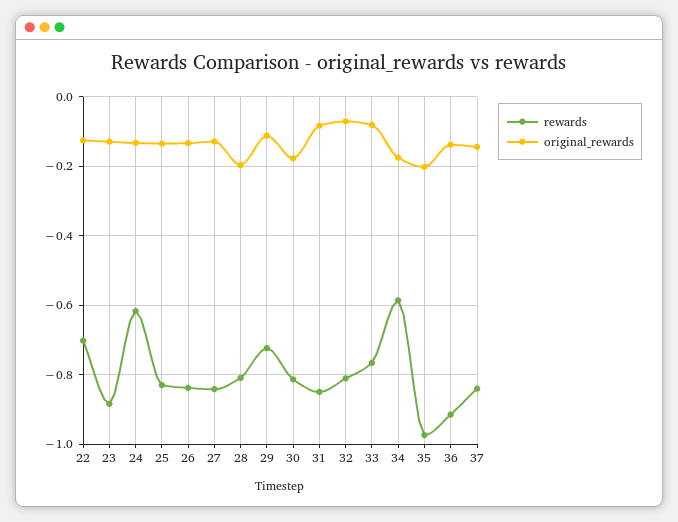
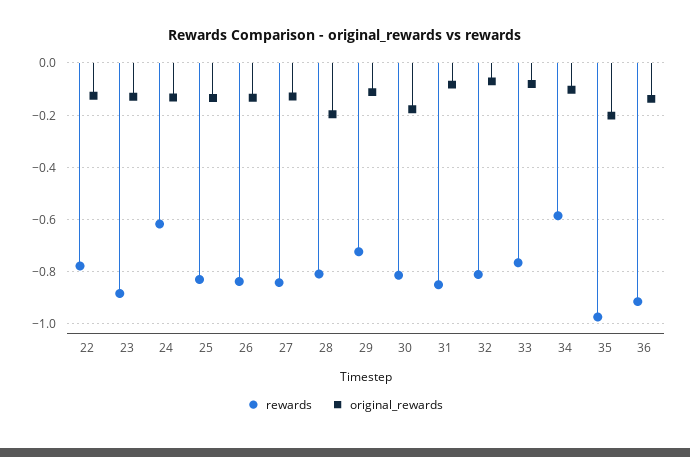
rewards, 22: -0.7 -> -0.775
original_rewards, 34: -0.18 -> -0.1
rewards, 37: -0.84 -> none
original_rewards, 37: -0.14 -> none

